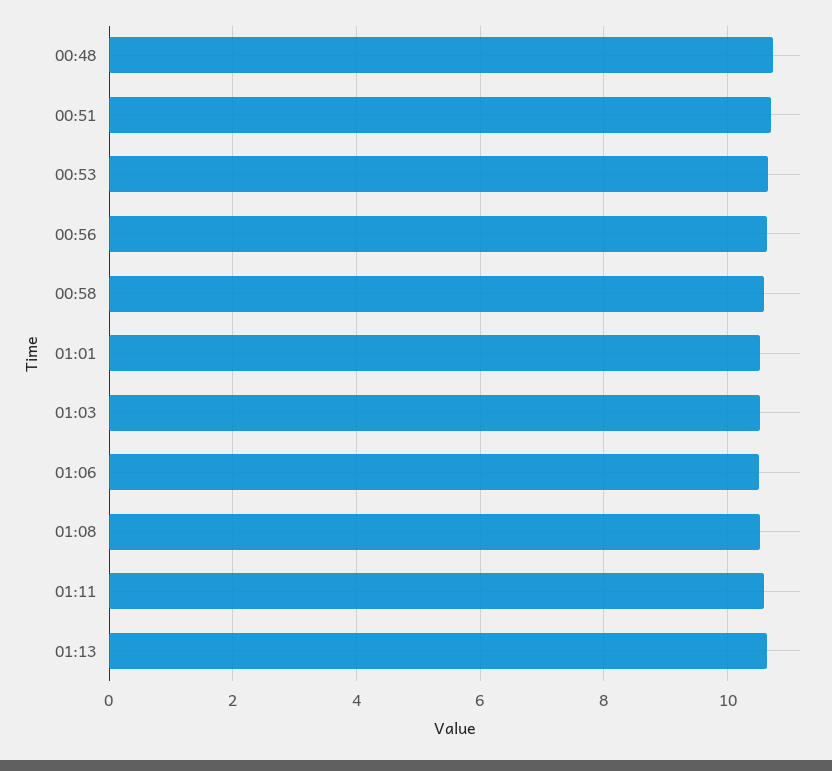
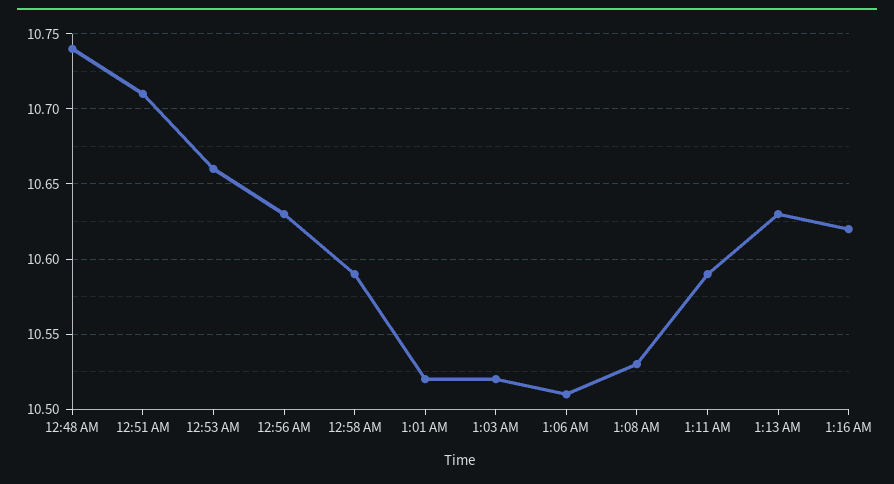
1:16 AM: none -> 10.62

